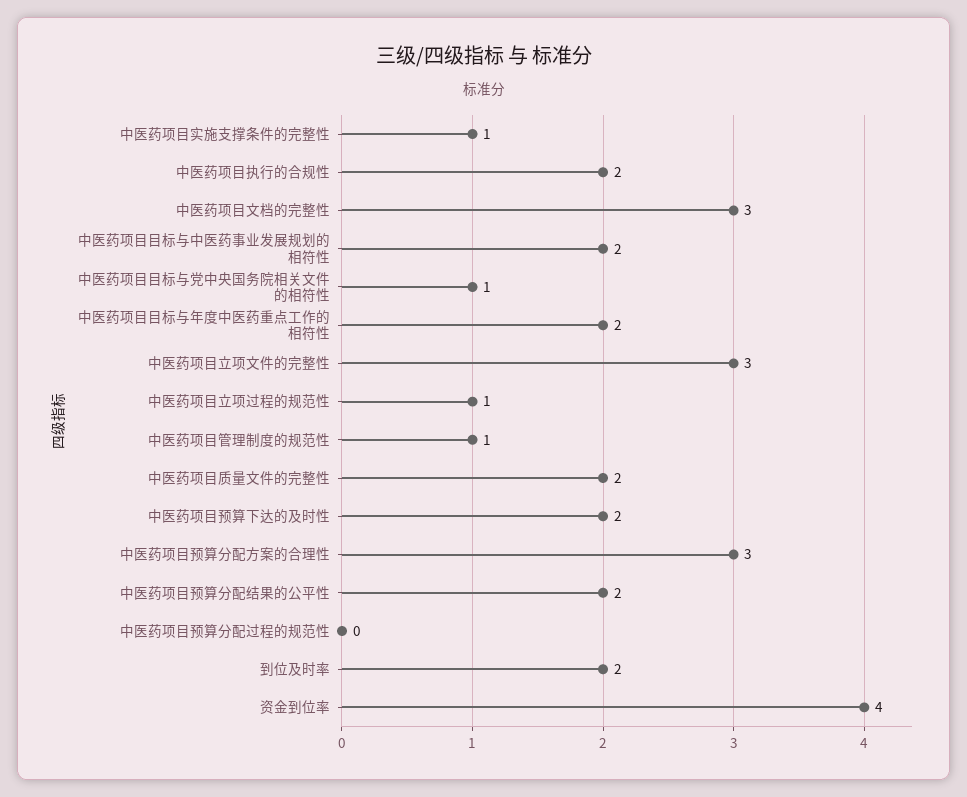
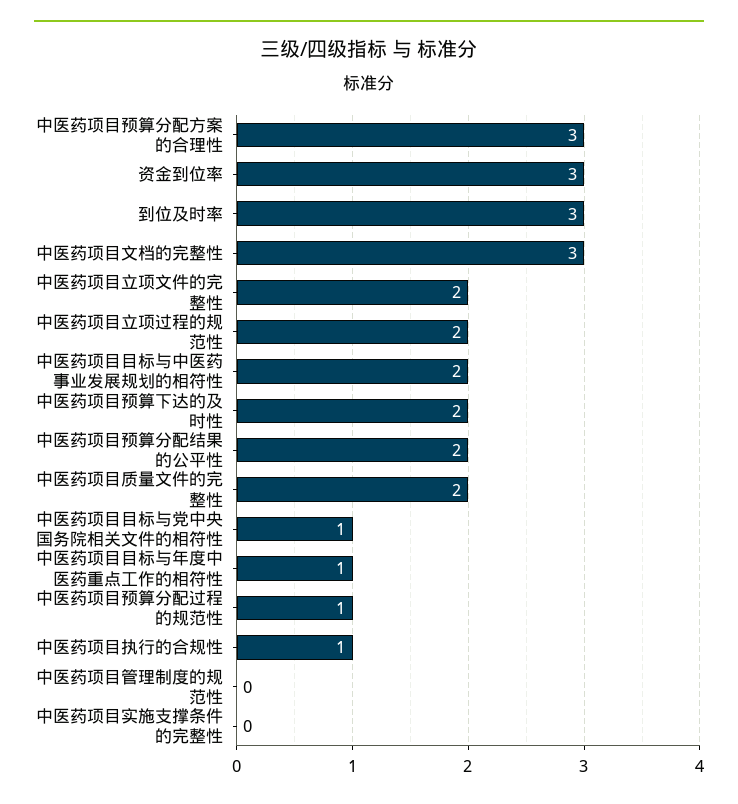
中医药项目实施支撑条件的完整性: 1 -> 0
中医药项目执行的合规性: 2 -> 1
中医药项目目标与年度中医药重点工作的相符性: 2 -> 1
中医药项目立项文件的完整性: 3 -> 2
中医药项目立项过程的规范性: 1 -> 2
中医药项目管理制度的规范性: 1 -> 0
中医药项目预算分配过程的规范性: 0 -> 1
到位及时率: 2 -> 3
资金到位率: 4 -> 3

